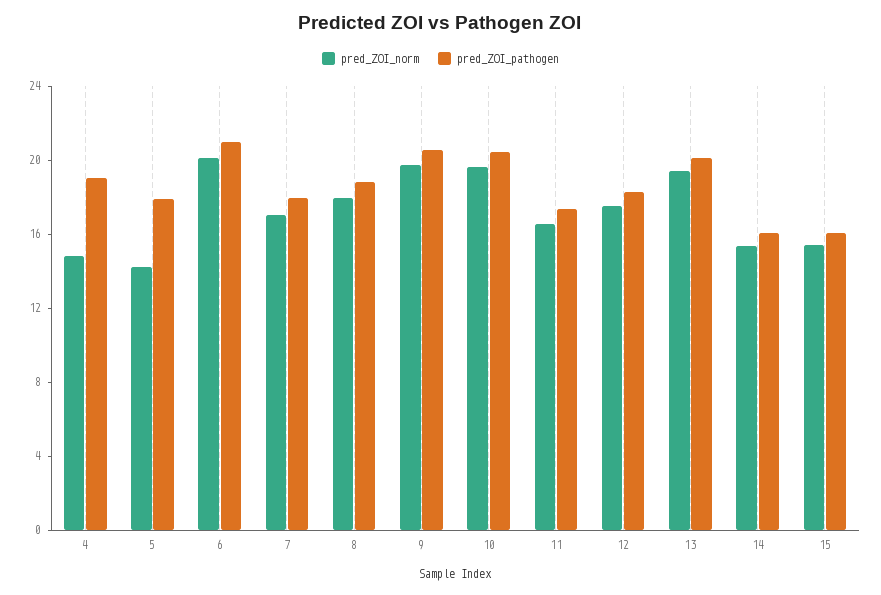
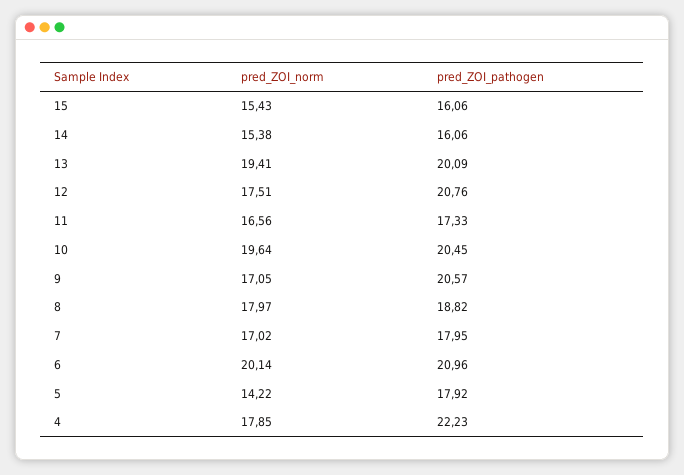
pred_ZOI_norm, 4: 15 -> 17.85
pred_ZOI_pathogen, 4: 19 -> 22.23
pred_ZOI_norm, 9: 20 -> 17.05
pred_ZOI_pathogen, 12: 18 -> 20.76

